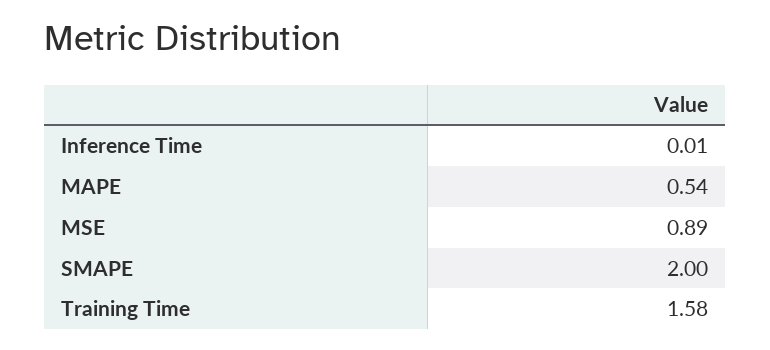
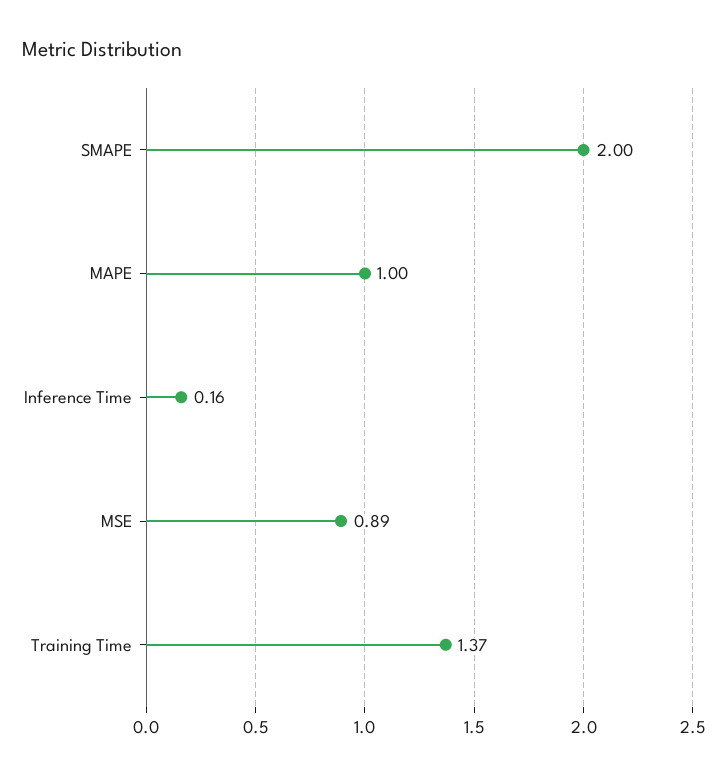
Inference Time: 0.01 -> 0.16
MAPE: 0.54 -> 1
Training Time: 1.58 -> 1.37

